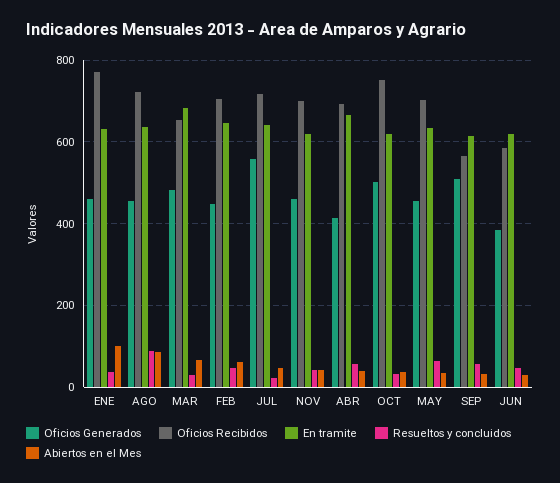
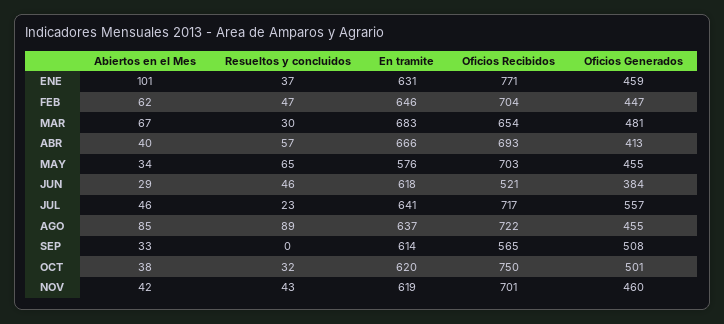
En tramite, MAY: 640 -> 576
Resueltos y concluidos, SEP: 60 -> 0
Oficios Recibidos, JUN: 580 -> 521

